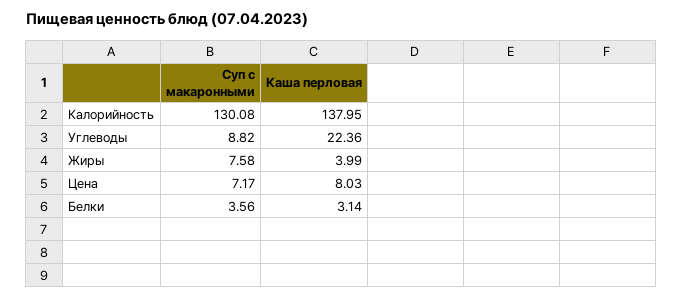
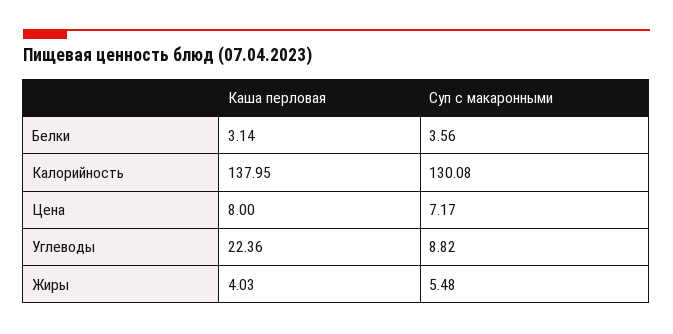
Суп с макаронными, Жиры: 7.58 -> 5.48
Каша перловая, Жиры: 3.99 -> 4.03
Каша перловая, Цена: 8.03 -> 8

